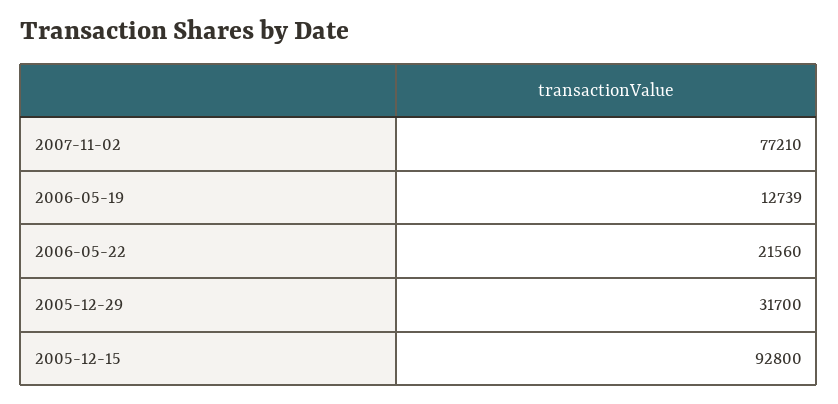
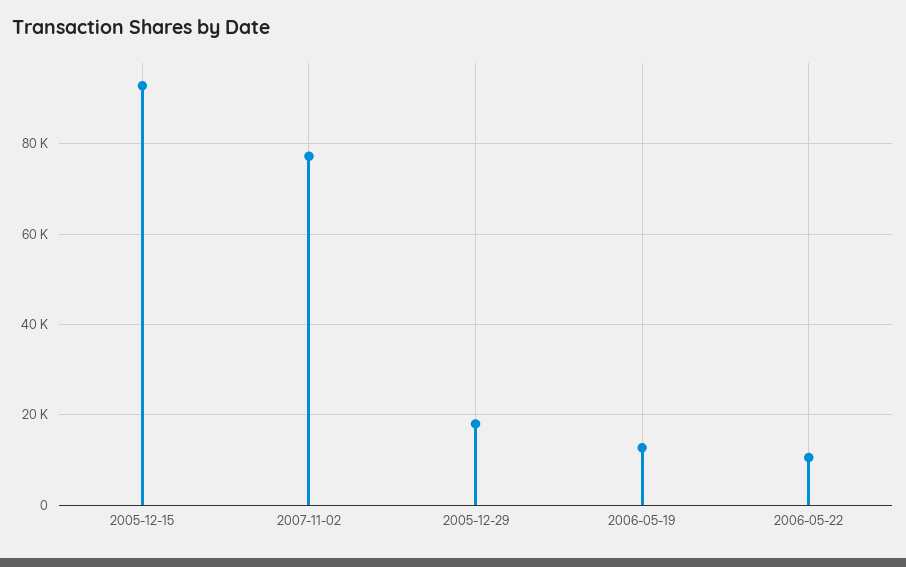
2006-05-22: 21560 -> 10000
2005-12-29: 31700 -> 18000

